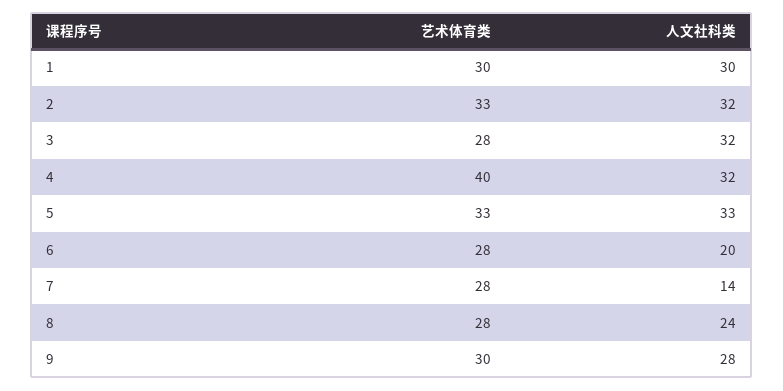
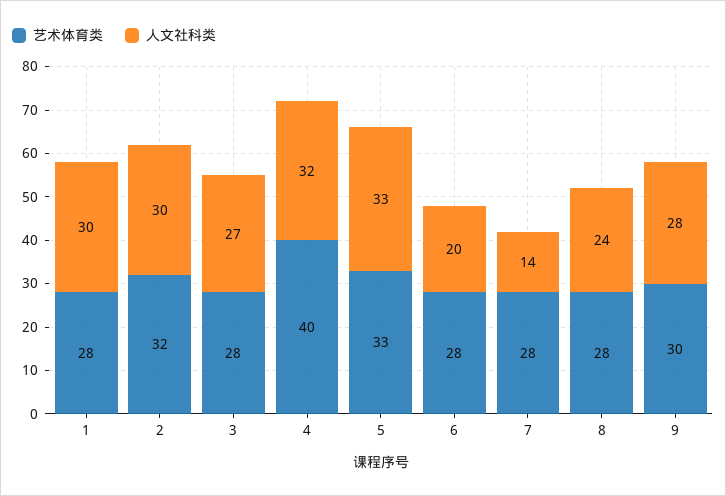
艺术体育类, 1: 30 -> 28
艺术体育类, 2: 33 -> 32
人文社科类, 2: 32 -> 30
人文社科类, 3: 32 -> 27

